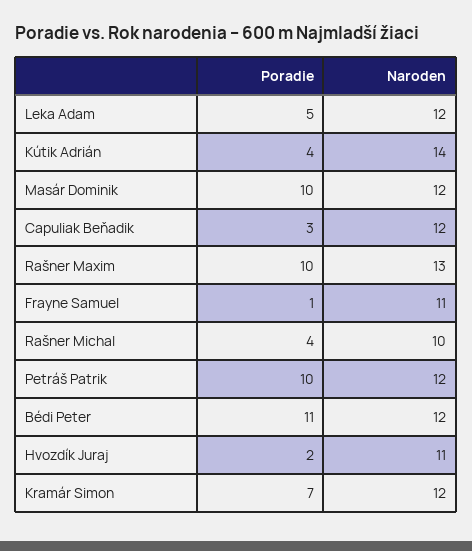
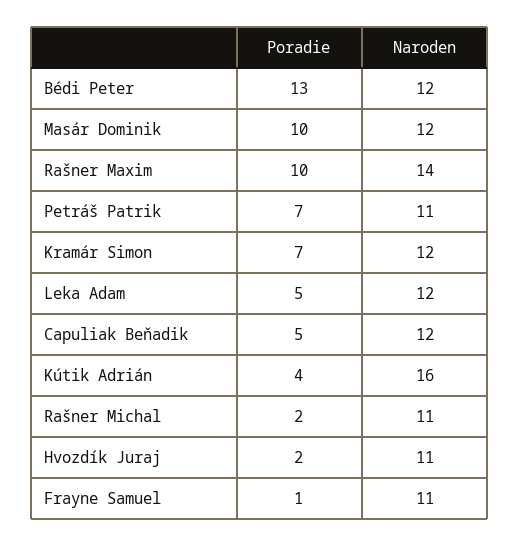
Naroden, Kútik Adrián: 14 -> 16
Poradie, Capuliak Beňadik: 3 -> 5
Naroden, Rašner Maxim: 13 -> 14
Poradie, Rašner Michal: 4 -> 2
Naroden, Rašner Michal: 10 -> 11
Poradie, Petráš Patrik: 10 -> 7
Naroden, Petráš Patrik: 12 -> 11
Poradie, Bédi Peter: 11 -> 13

